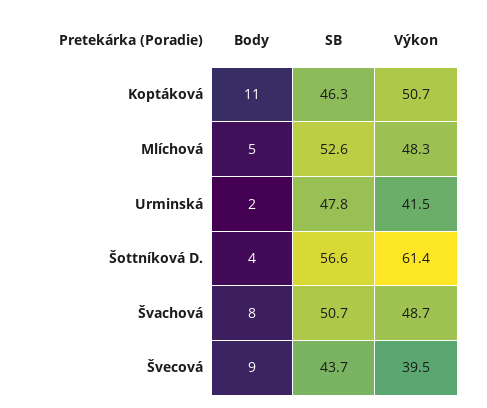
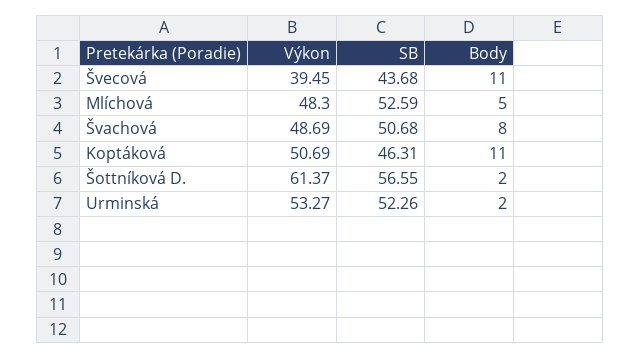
SB, Urminská: 47.8 -> 52.26
Výkon, Urminská: 41.5 -> 53.27
Body, Šottníková D.: 4 -> 2
Body, Švecová: 9 -> 11

